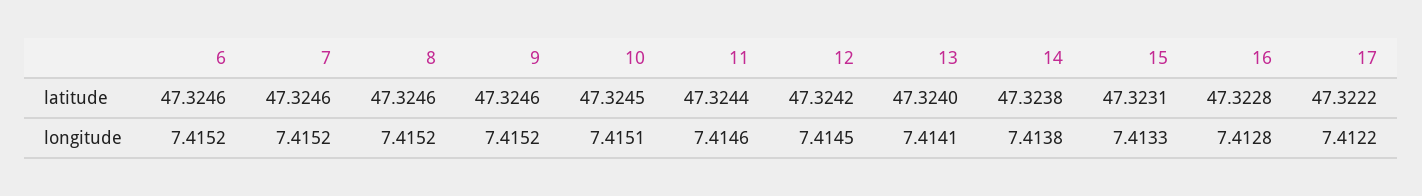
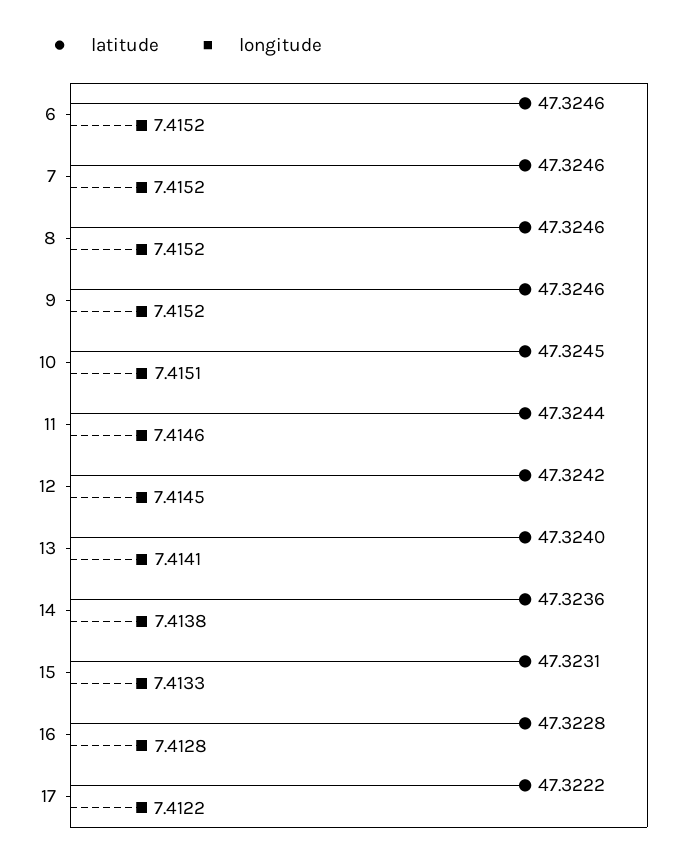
latitude, 14: 47.3238 -> 47.3236

